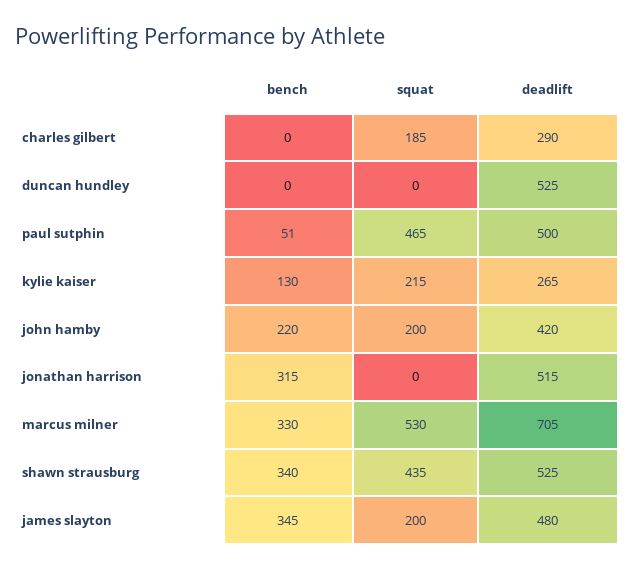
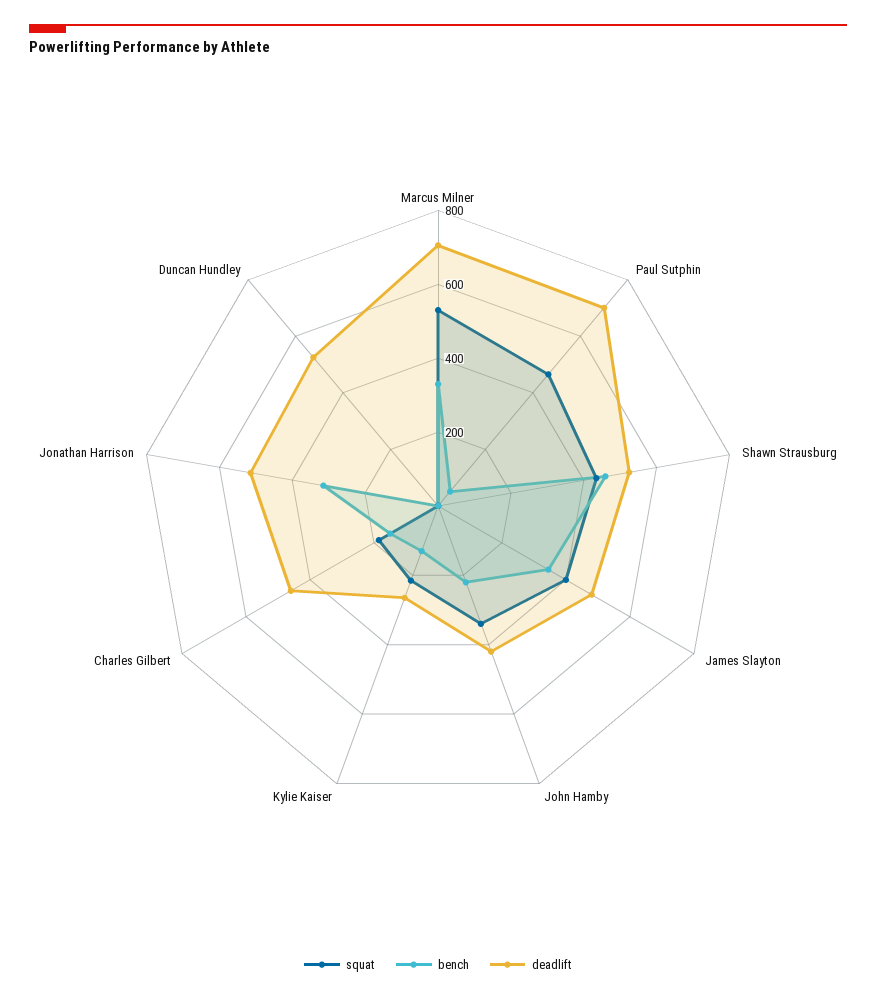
bench, charles gilbert: 0 -> 150
deadlift, charles gilbert: 290 -> 450
deadlift, paul sutphin: 500 -> 700
squat, john hamby: 200 -> 350
bench, shawn strausburg: 340 -> 450
squat, james slayton: 200 -> 400

